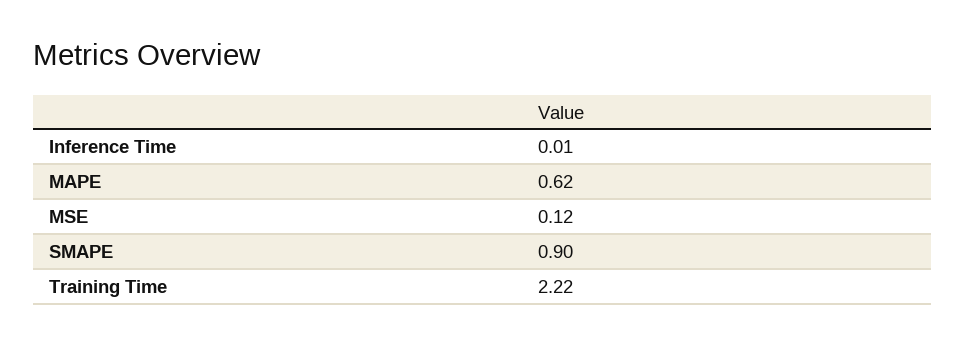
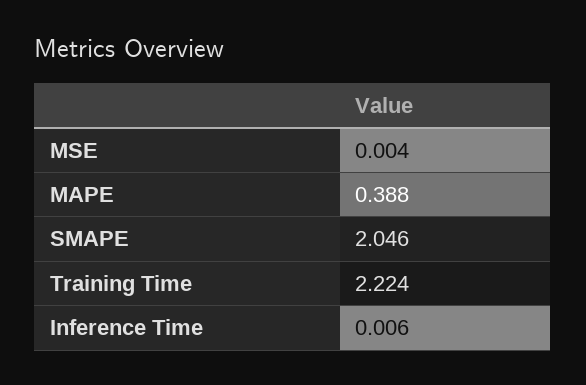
MAPE: 0.62 -> 0.388
MSE: 0.12 -> 0.004
SMAPE: 0.9 -> 2.046

